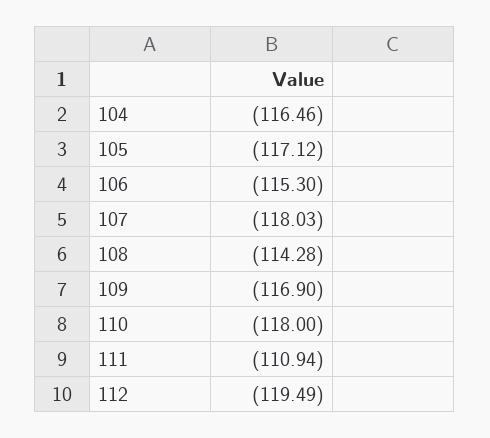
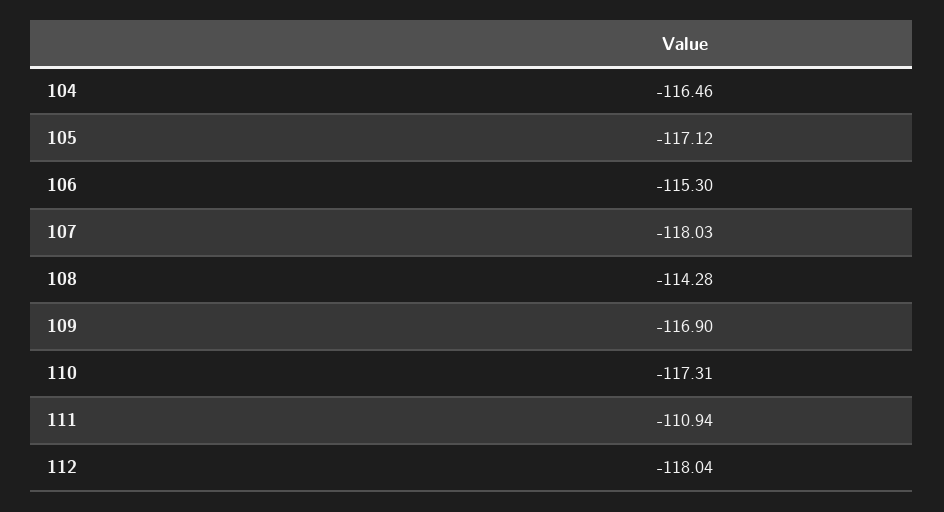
110: -118 -> -117.31
112: -119.49 -> -118.04

